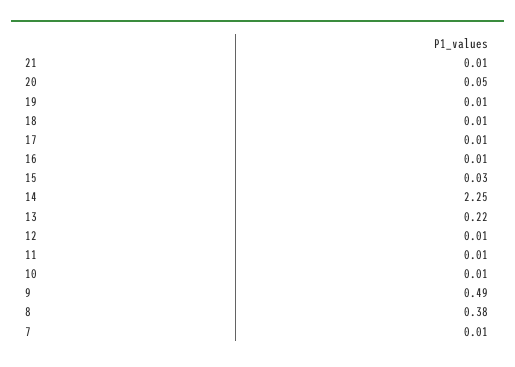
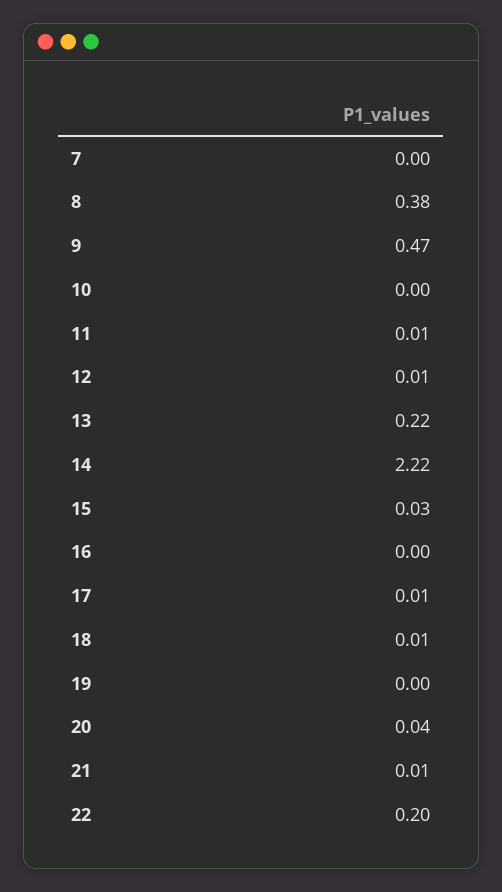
20: 0.05 -> 0.04
19: 0.01 -> 0
16: 0.01 -> 0
14: 2.25 -> 2.22
10: 0.01 -> 0
9: 0.49 -> 0.47
7: 0.01 -> 0
22: none -> 0.2

